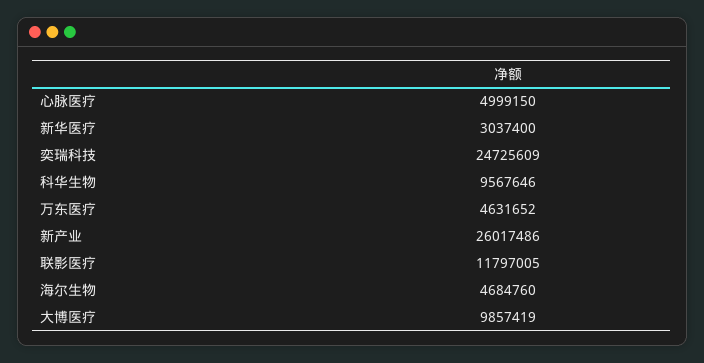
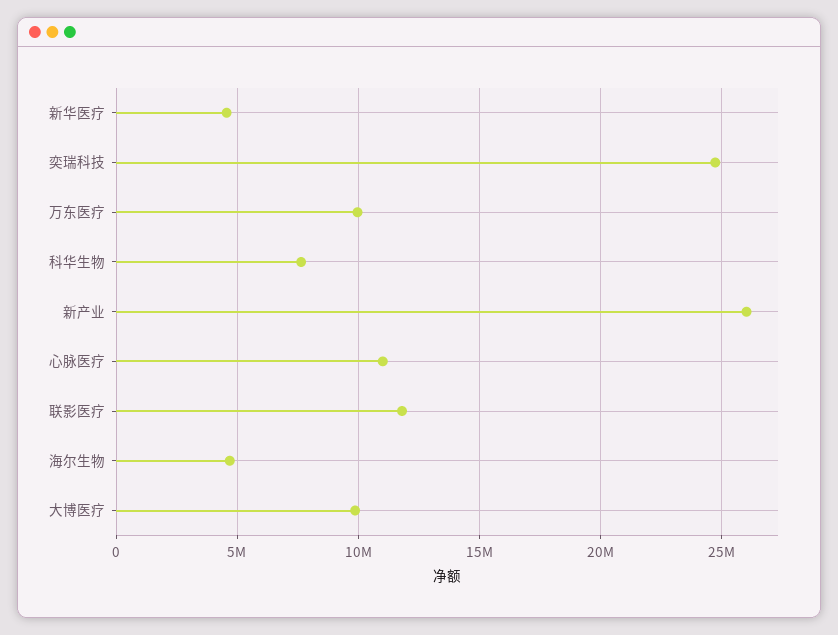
心脉医疗: 4999150 -> 11000000
新华医疗: 3037400 -> 4500000
科华生物: 9567646 -> 7500000
万东医疗: 4631652 -> 10000000

